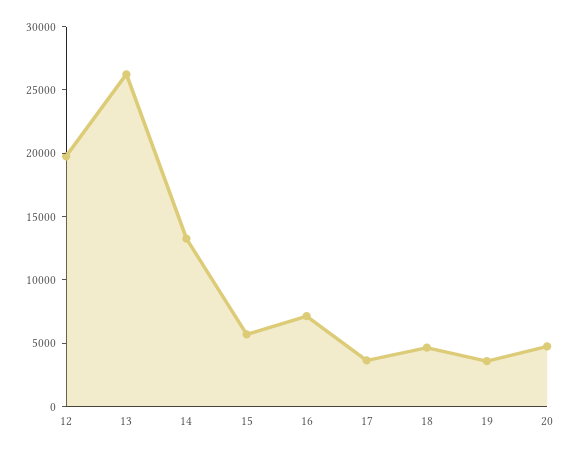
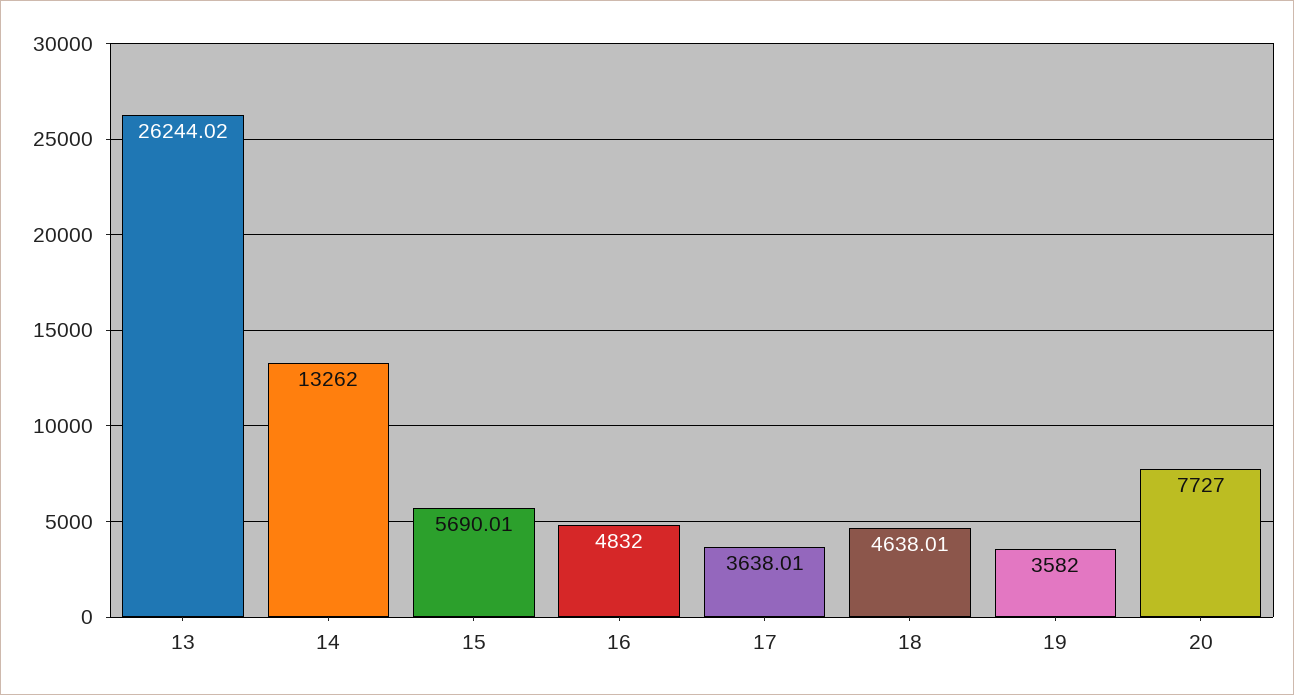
12: 20000 -> none
16: 7000 -> 4832
20: 5000 -> 7727

